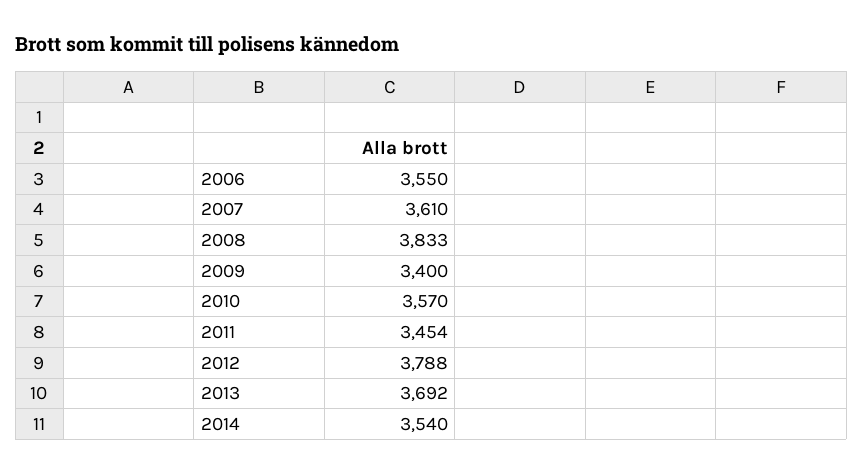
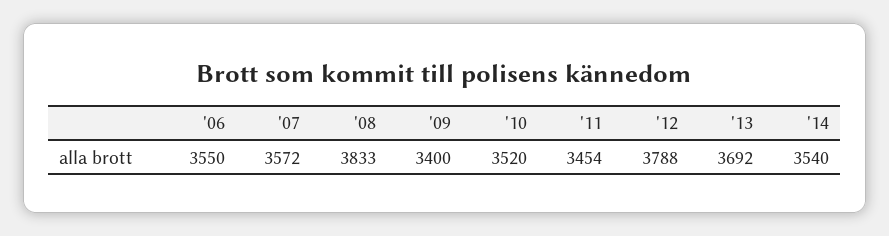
2007: 3610 -> 3572
2010: 3570 -> 3520

